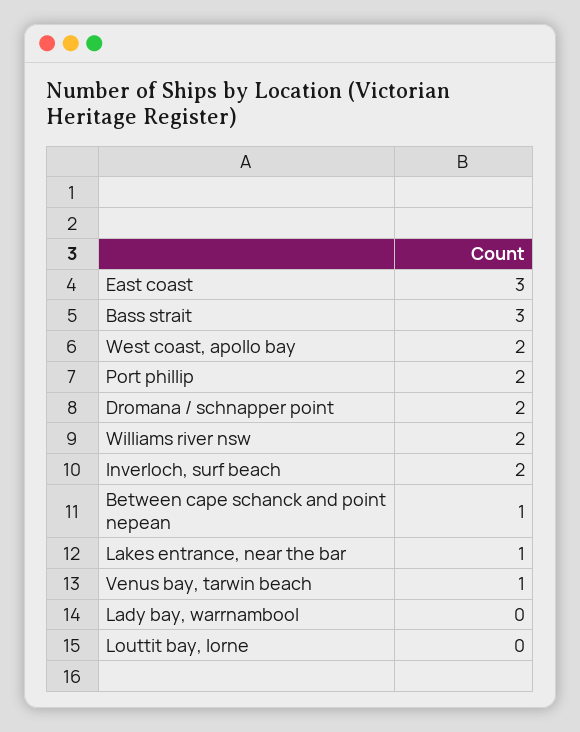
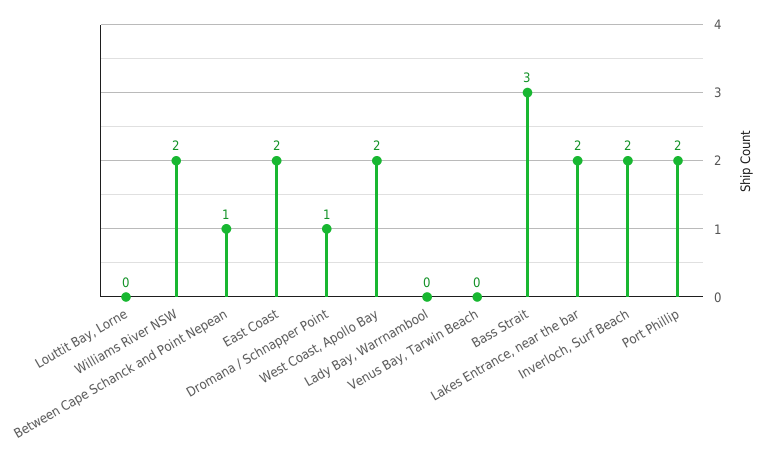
East coast: 3 -> 2
Dromana / schnapper point: 2 -> 1
Lakes entrance, near the bar: 1 -> 2
Venus bay, tarwin beach: 1 -> 0

